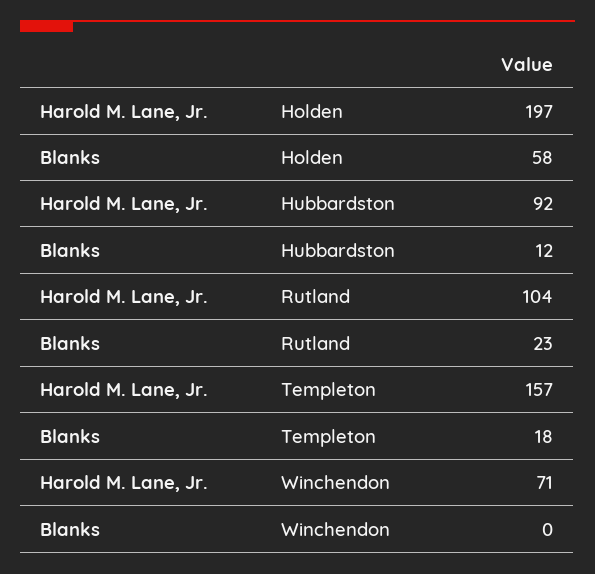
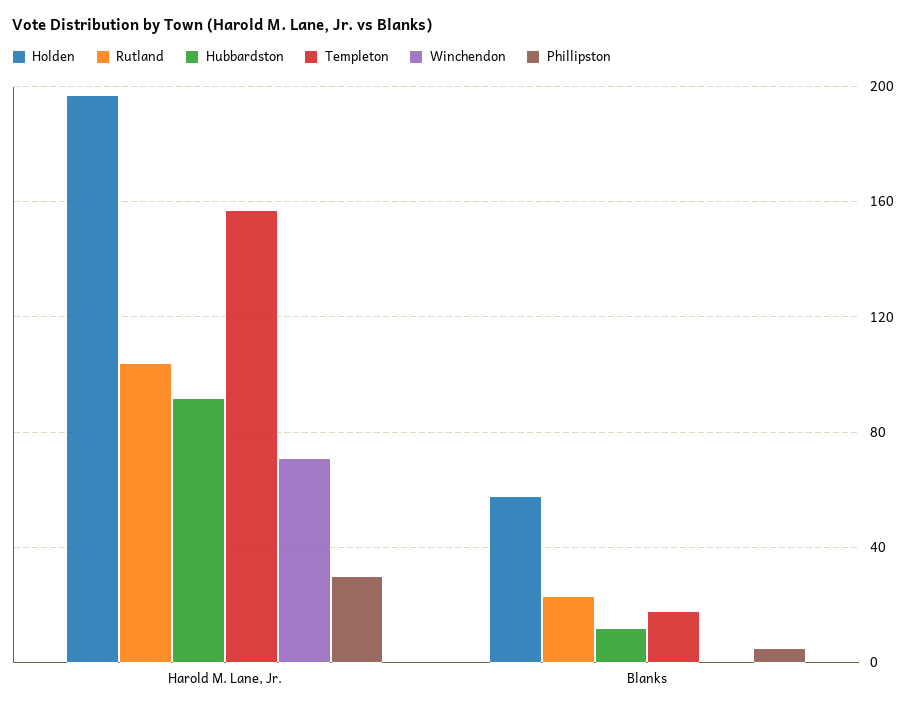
Phillipston, Harold M. Lane, Jr.: none -> 30
Phillipston, Blanks: none -> 5

